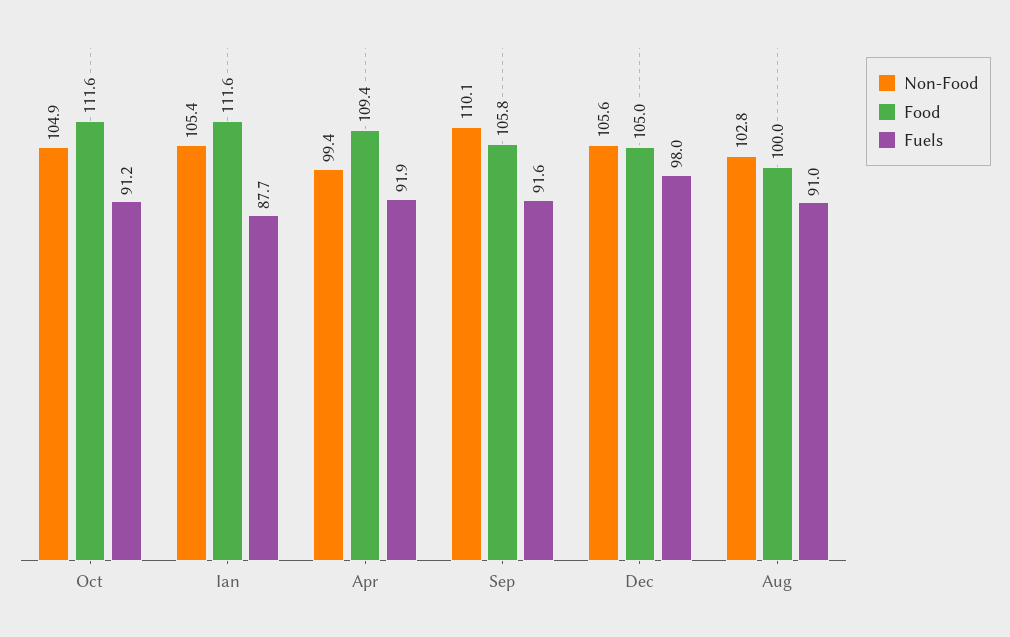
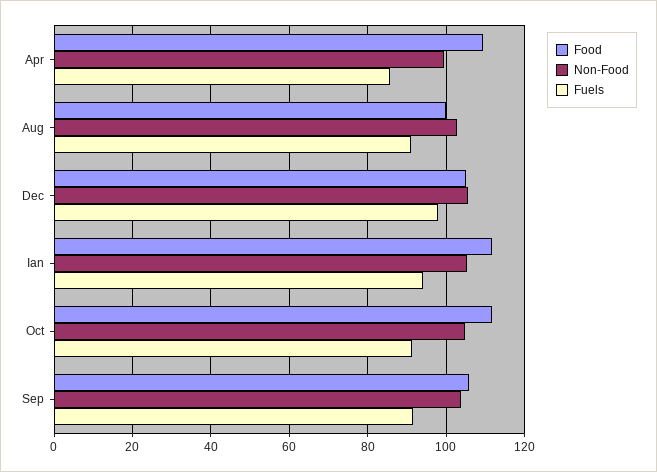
Fuels, Ian: 87.7 -> 94
Fuels, Apr: 91.9 -> 86
Non-Food, Sep: 110.1 -> 104

